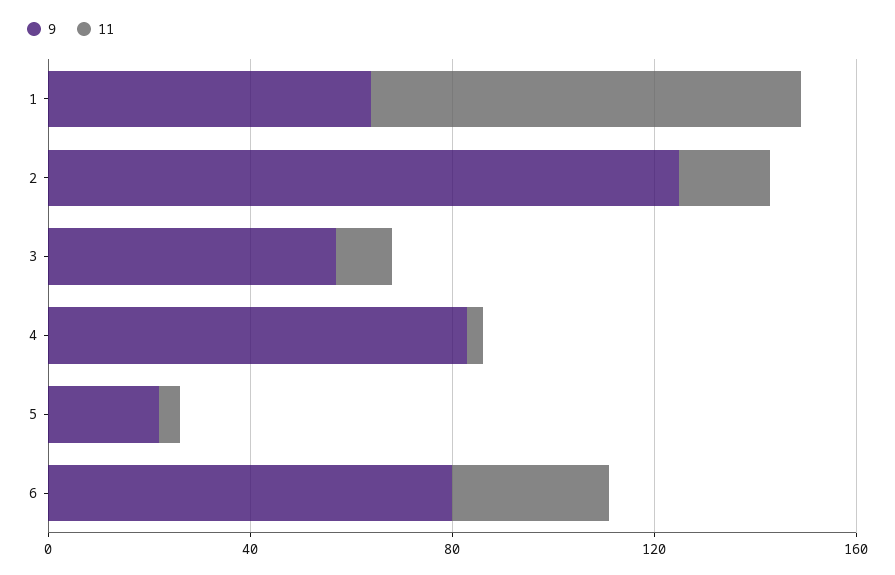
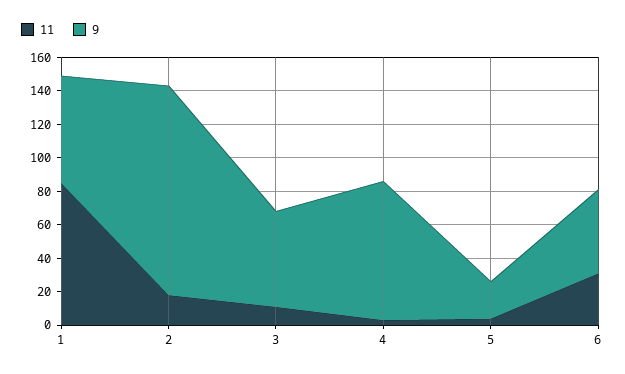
9, 6: 80 -> 50

